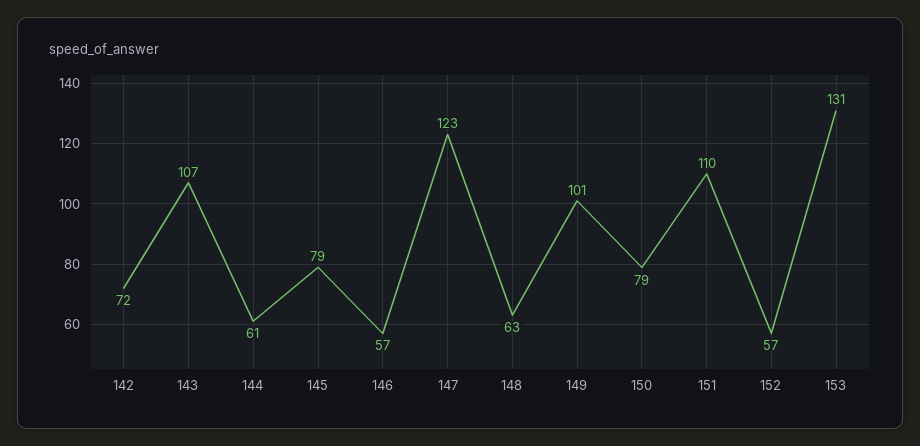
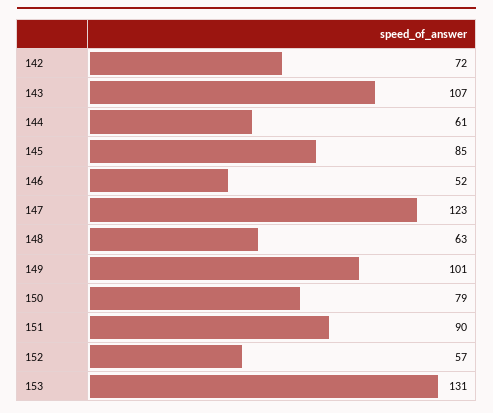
145: 79 -> 85
146: 57 -> 52
151: 110 -> 90

